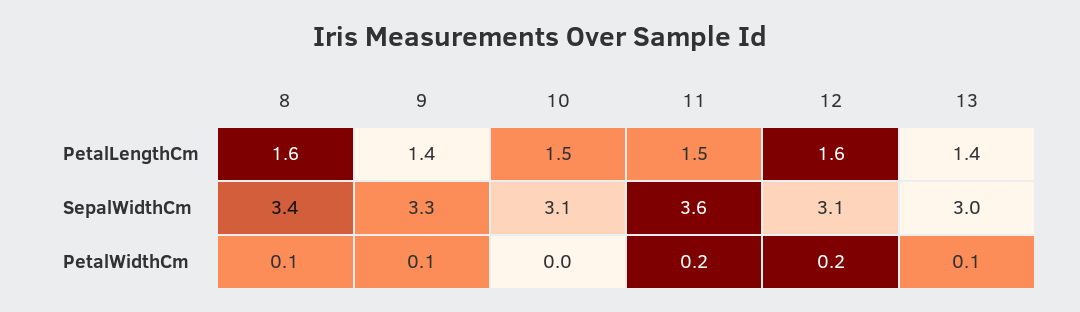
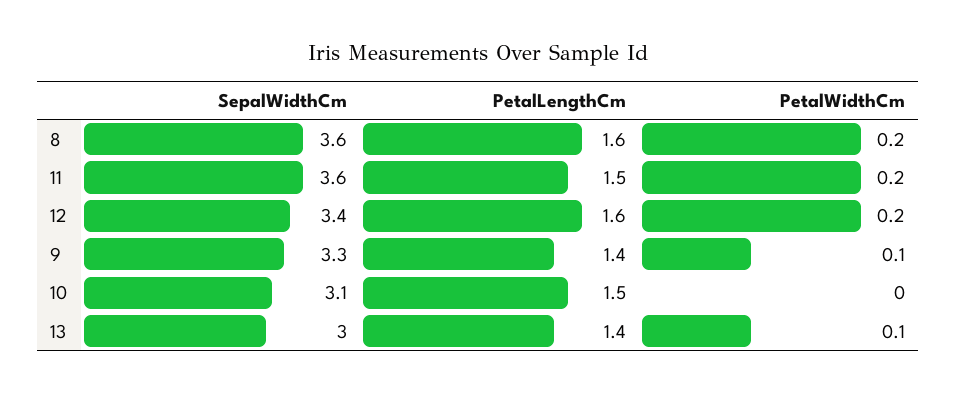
8, SepalWidthCm: 3.4 -> 3.6
12, SepalWidthCm: 3.1 -> 3.4
8, PetalWidthCm: 0.1 -> 0.2

